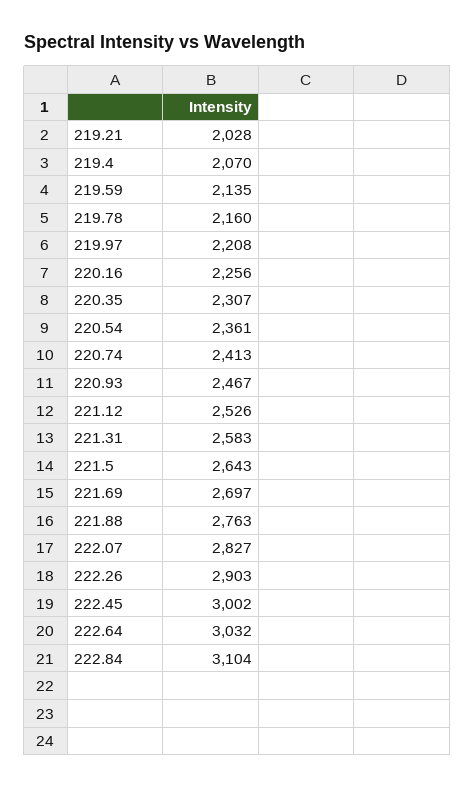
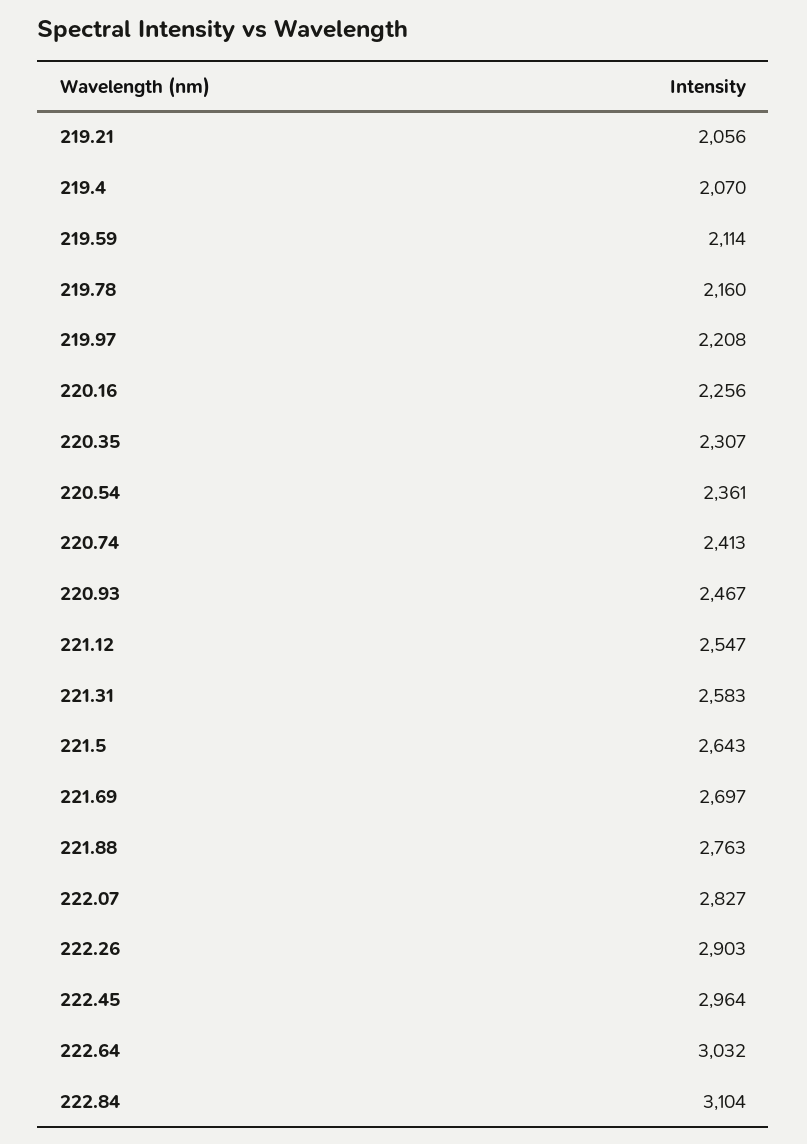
219.21: 2028 -> 2056
219.59: 2135 -> 2114
221.12: 2526 -> 2547
222.45: 3002 -> 2964

